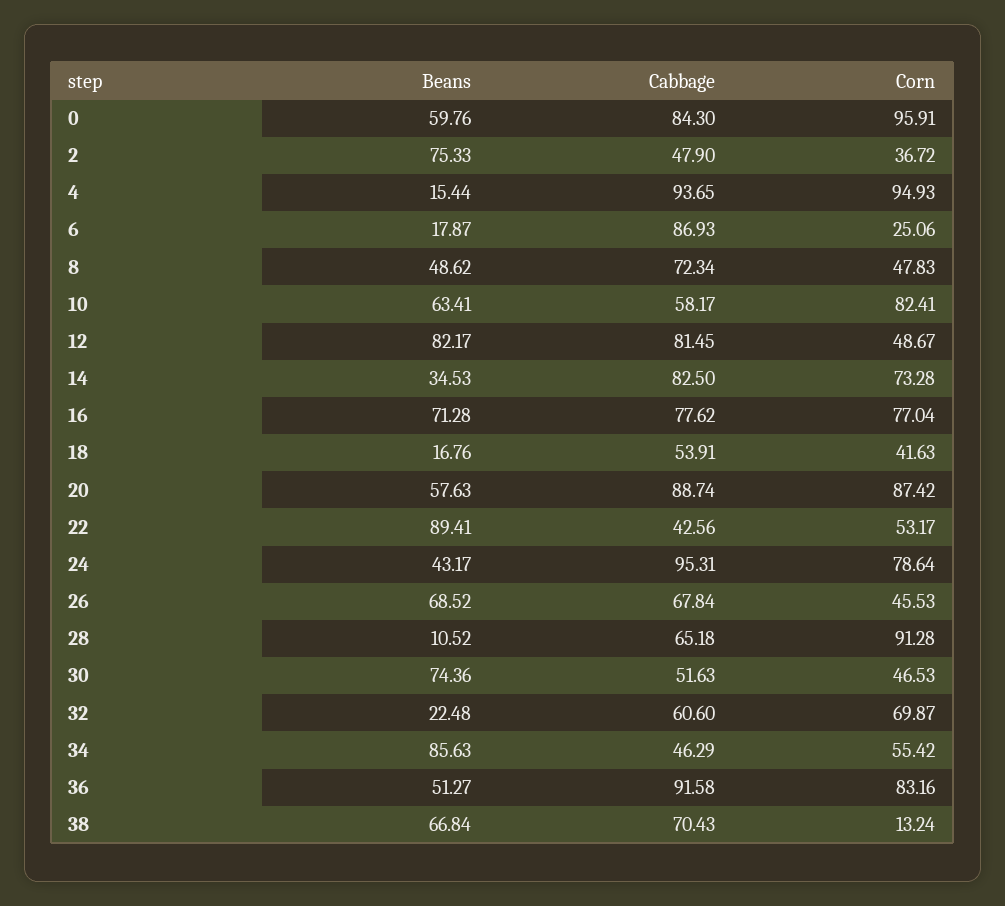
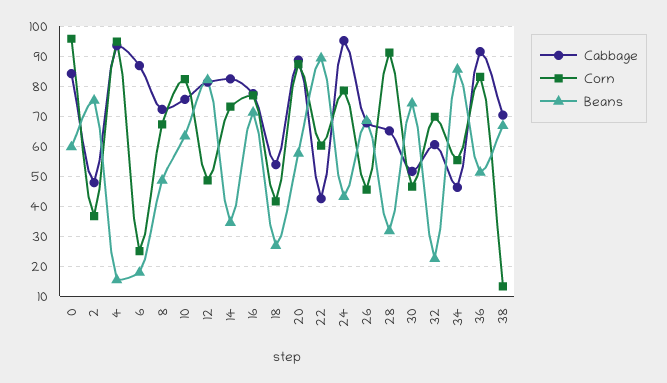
Corn, 8: 47.83 -> 67.5
Cabbage, 10: 58.17 -> 75
Beans, 18: 16.76 -> 27.5
Corn, 22: 53.17 -> 60
Beans, 28: 10.52 -> 32.5

